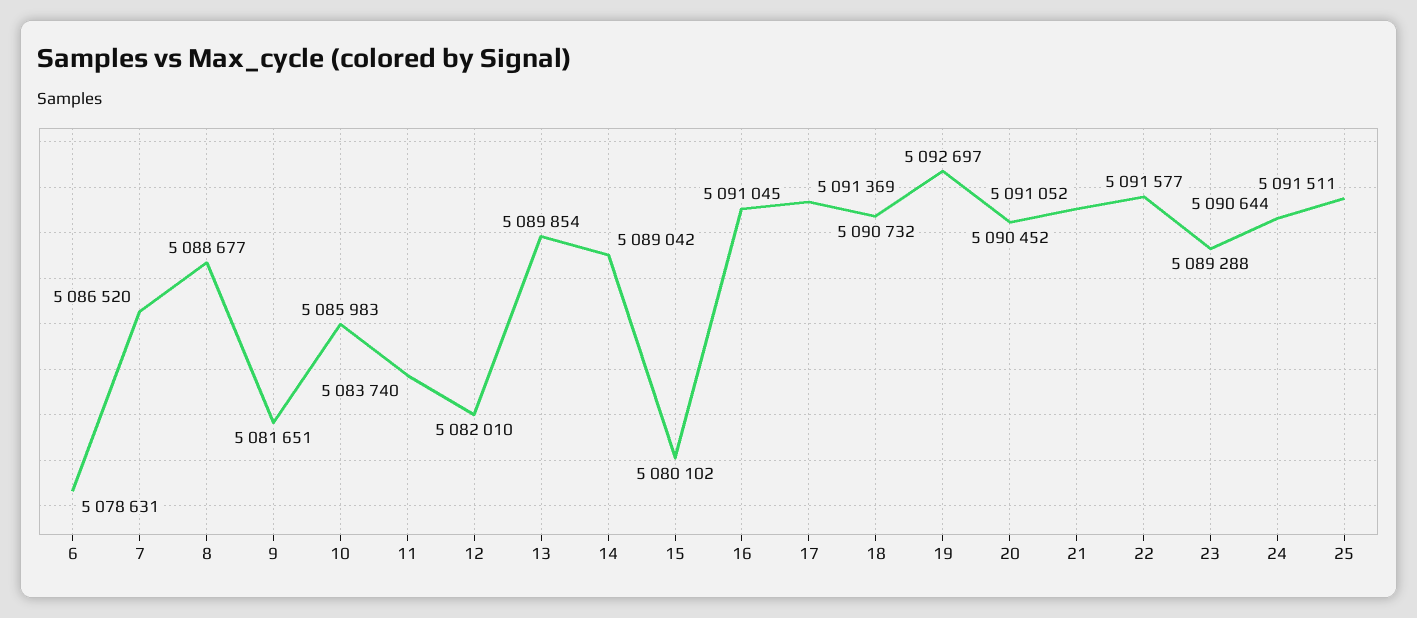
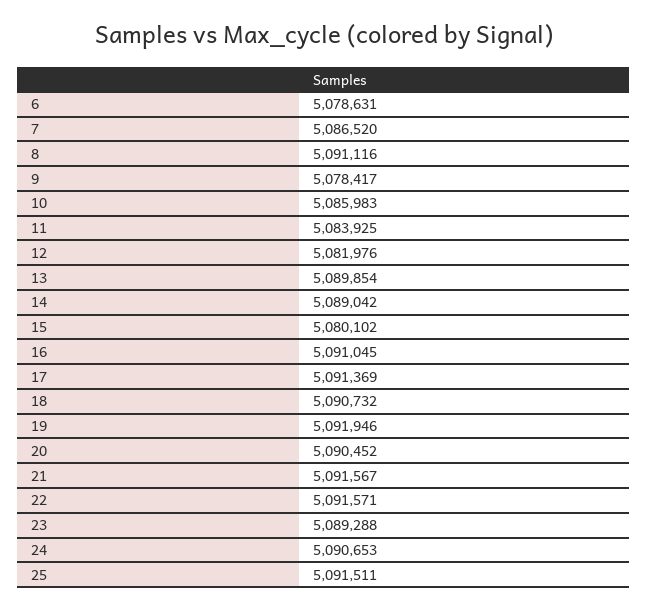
8: 5088677 -> 5091116
9: 5081651 -> 5078417
11: 5083740 -> 5083925
12: 5082010 -> 5081976
19: 5092697 -> 5091946
21: 5091052 -> 5091567
22: 5091577 -> 5091571
24: 5090644 -> 5090653

